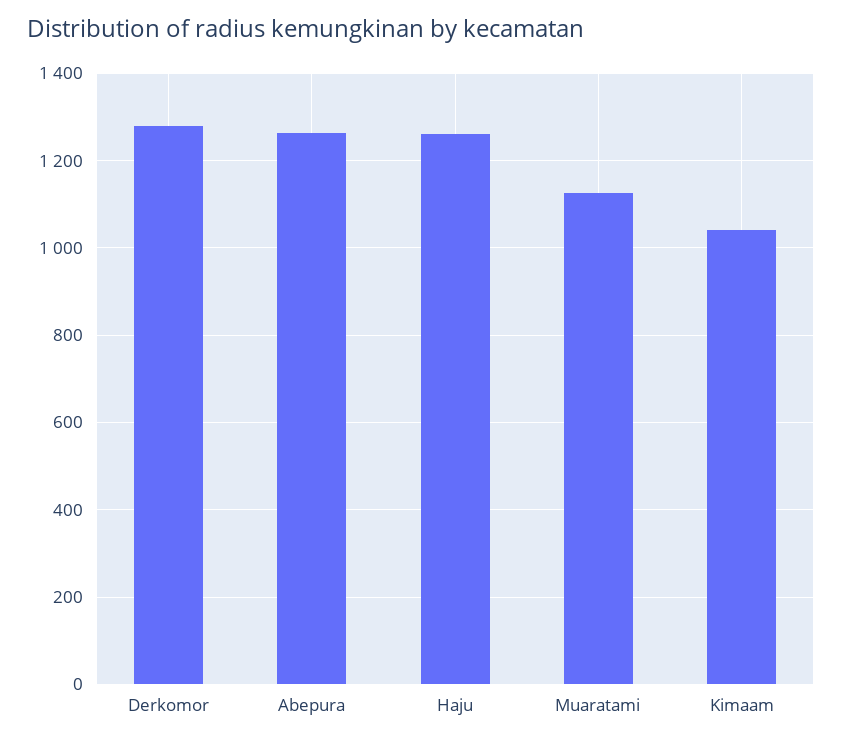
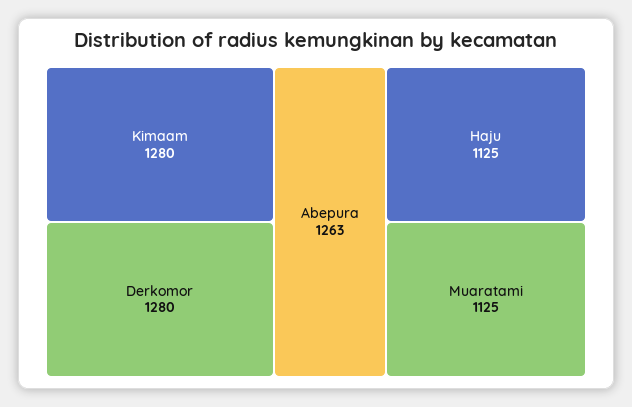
Haju: 1260 -> 1125
Kimaam: 1040 -> 1280

